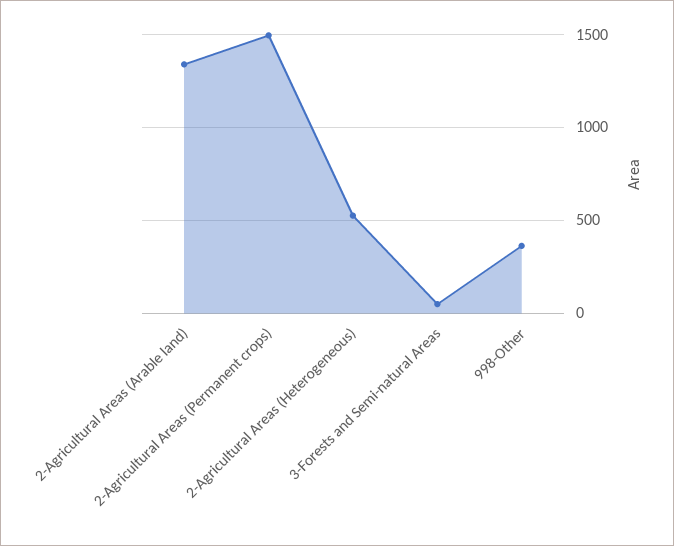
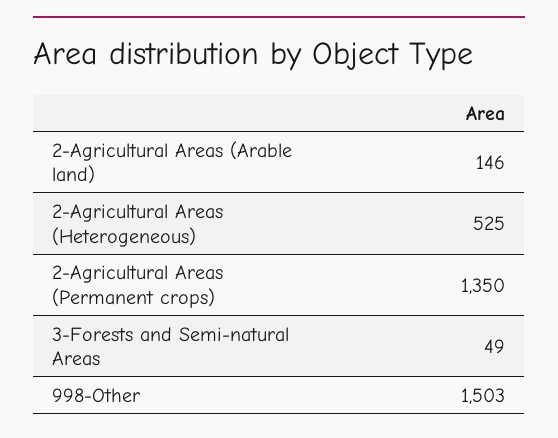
2-Agricultural Areas (Arable land): 1350 -> 146
2-Agricultural Areas (Permanent crops): 1500 -> 1350
998-Other: 350 -> 1503

